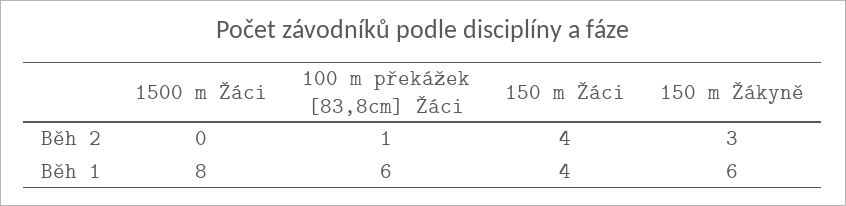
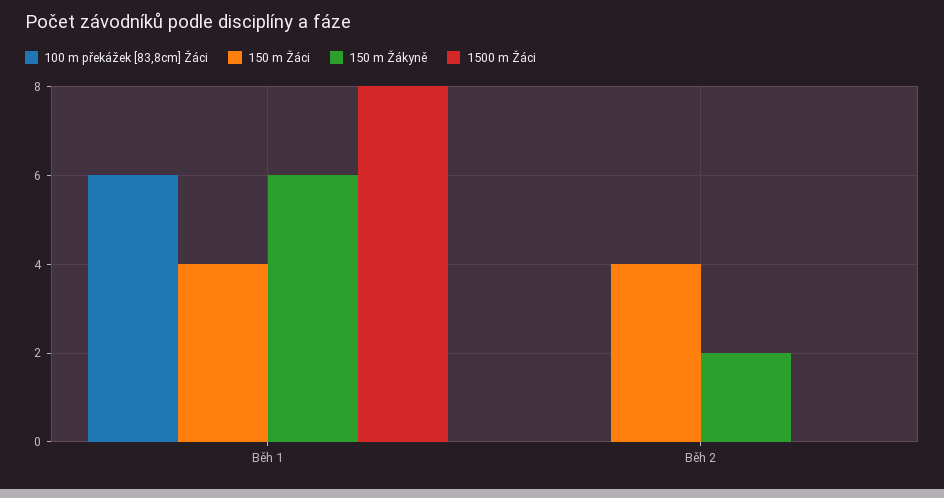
100 m překážek [83,8cm] Žáci, Běh 2: 1 -> 0
150 m Žákyně, Běh 2: 3 -> 2

